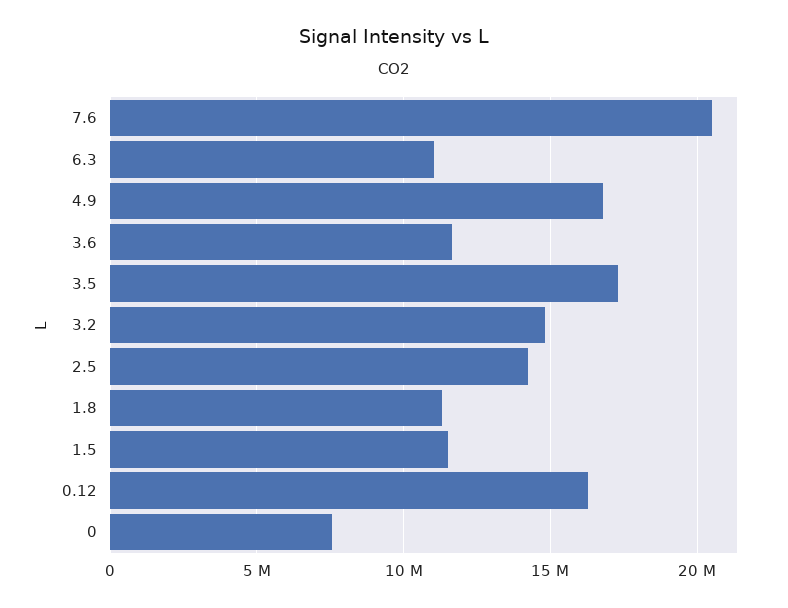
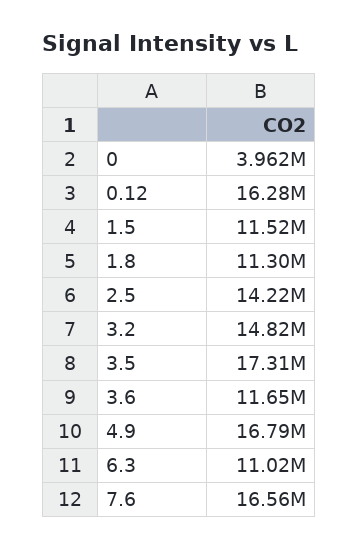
7.6: 20500000 -> 16560000
0: 7500000 -> 3962000

